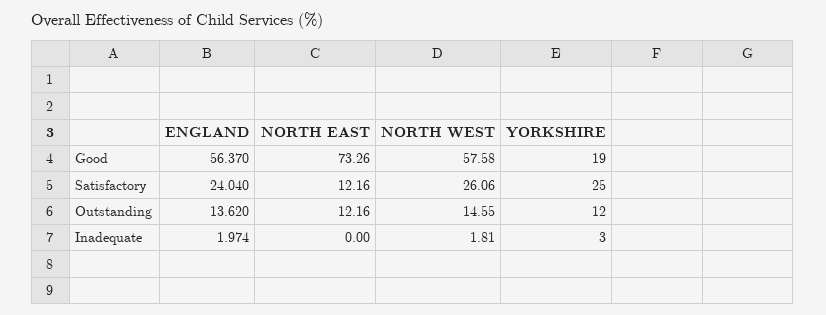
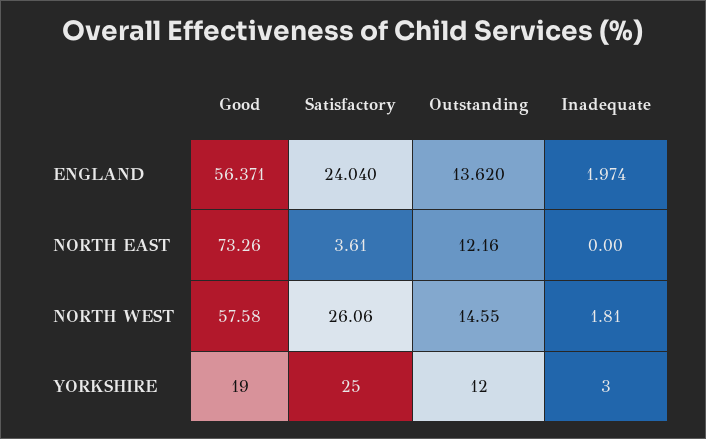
ENGLAND, Good: 56.37 -> 56.371
NORTH EAST, Satisfactory: 12.16 -> 3.61

